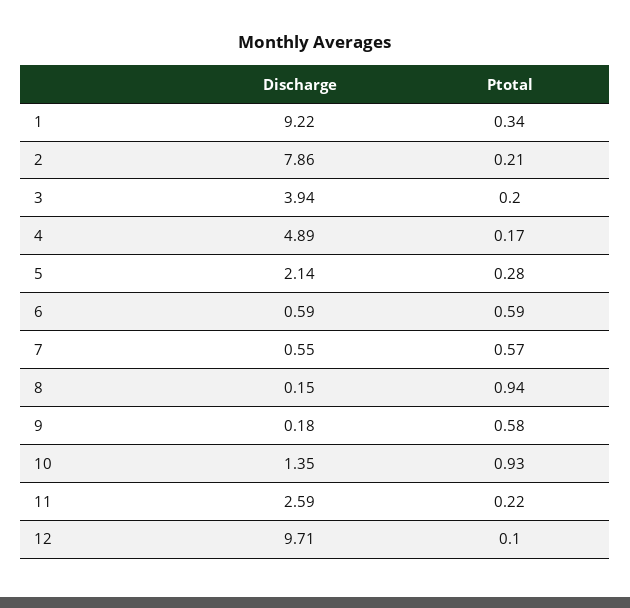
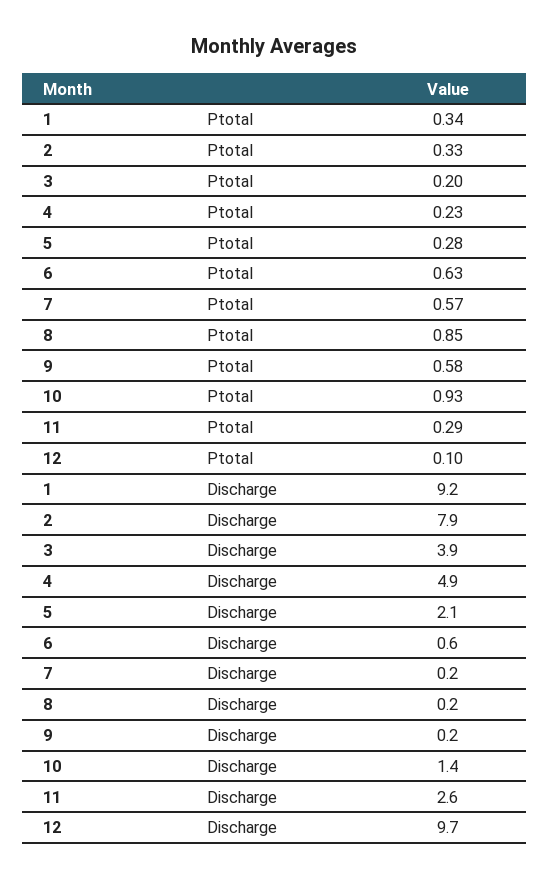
Ptotal, 2: 0.21 -> 0.33
Ptotal, 4: 0.17 -> 0.23
Ptotal, 6: 0.59 -> 0.63
Discharge, 7: 0.55 -> 0.2
Ptotal, 8: 0.94 -> 0.85
Ptotal, 11: 0.22 -> 0.29

